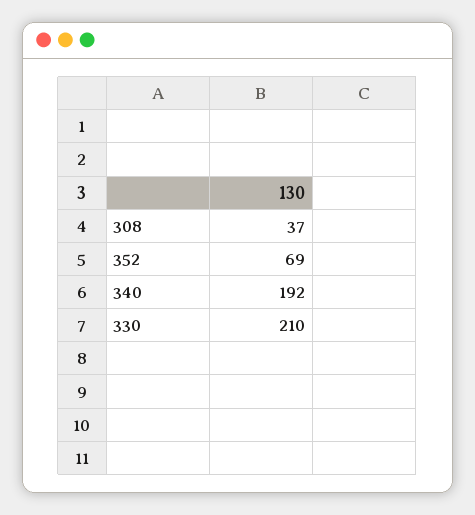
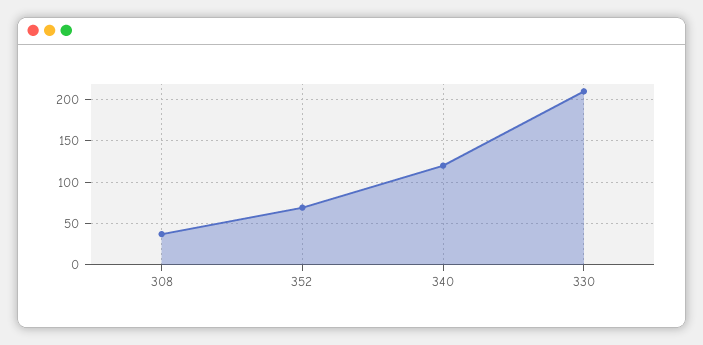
340: 192 -> 120

